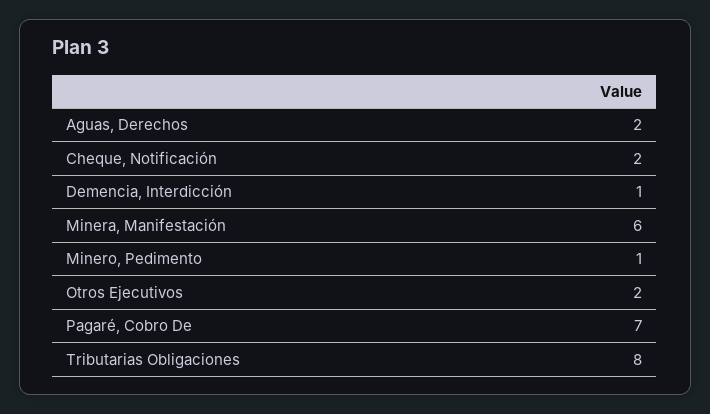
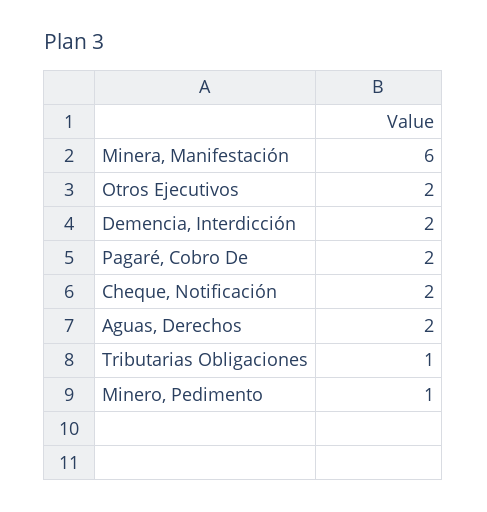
Demencia, Interdicción: 1 -> 2
Pagaré, Cobro De: 7 -> 2
Tributarias Obligaciones: 8 -> 1

